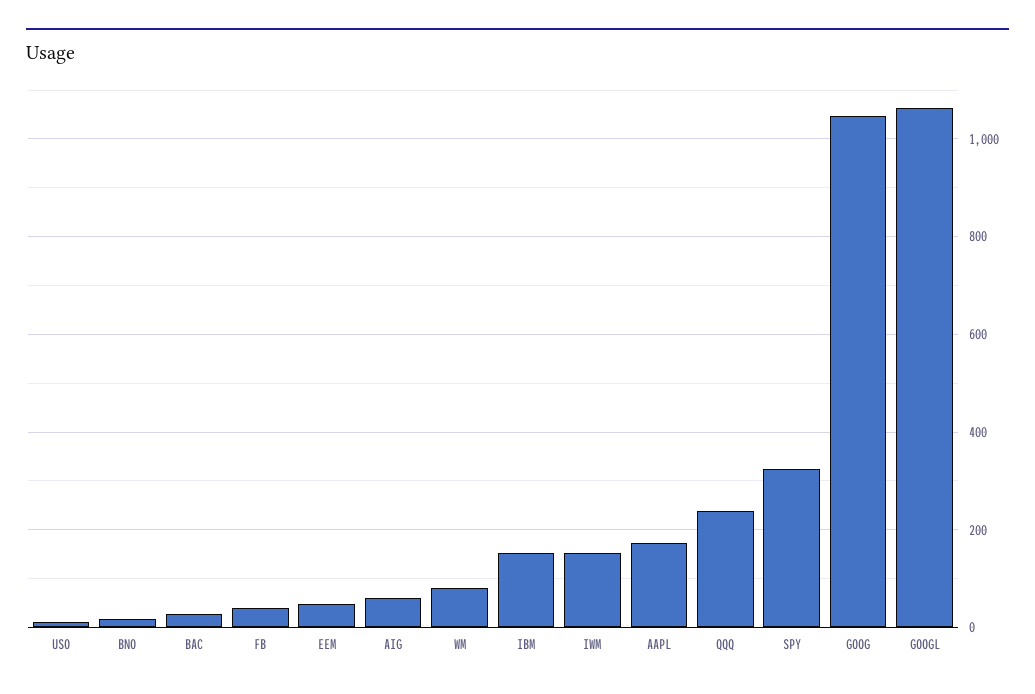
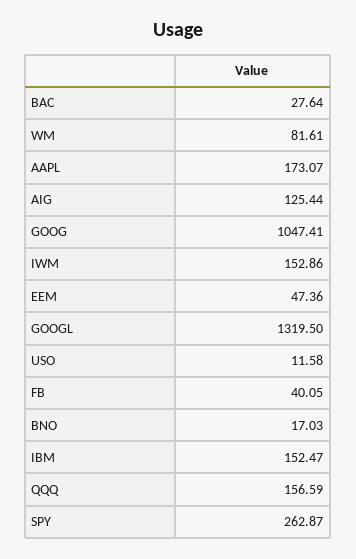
AIG: 60 -> 125.44
QQQ: 240 -> 156.59
SPY: 320 -> 262.87
GOOGL: 1060 -> 1319.5

